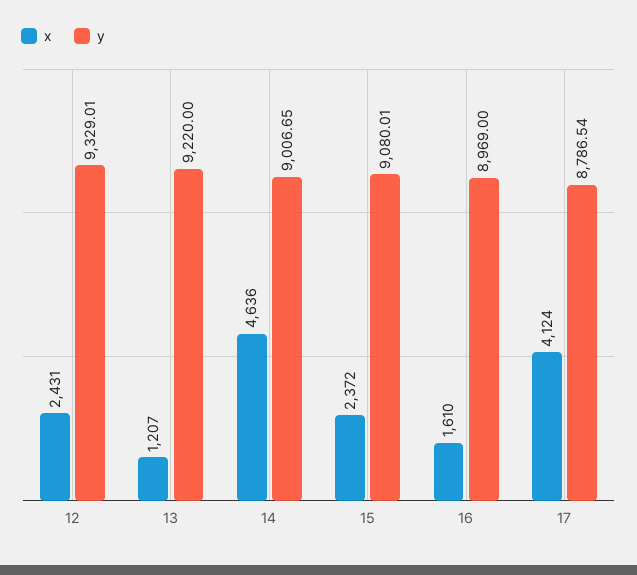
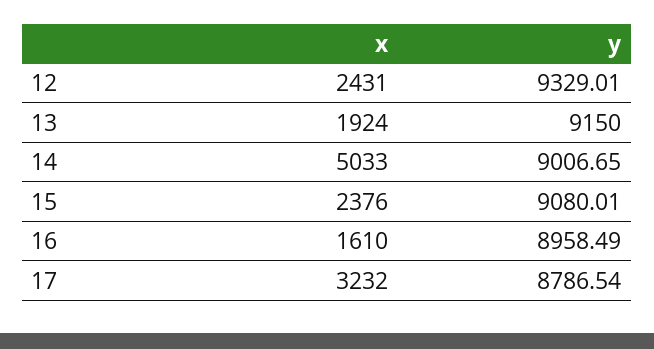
x, 13: 1207 -> 1924
y, 13: 9220 -> 9150
x, 14: 4636 -> 5033
x, 15: 2372 -> 2376
y, 16: 8969 -> 8958.49
x, 17: 4124 -> 3232

